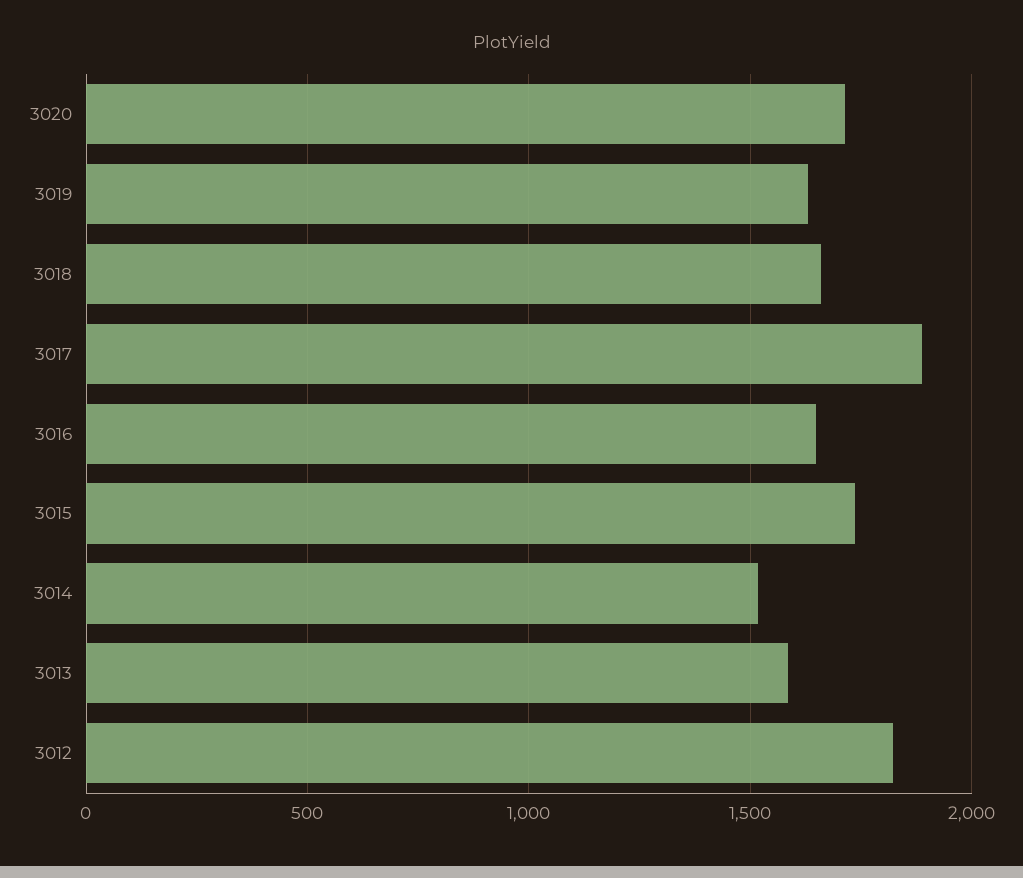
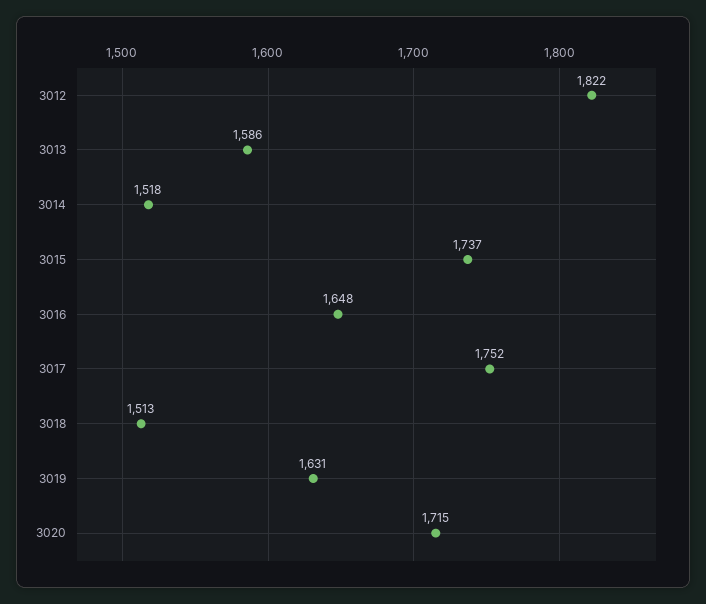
3018: 1650 -> 1513
3017: 1900 -> 1752

